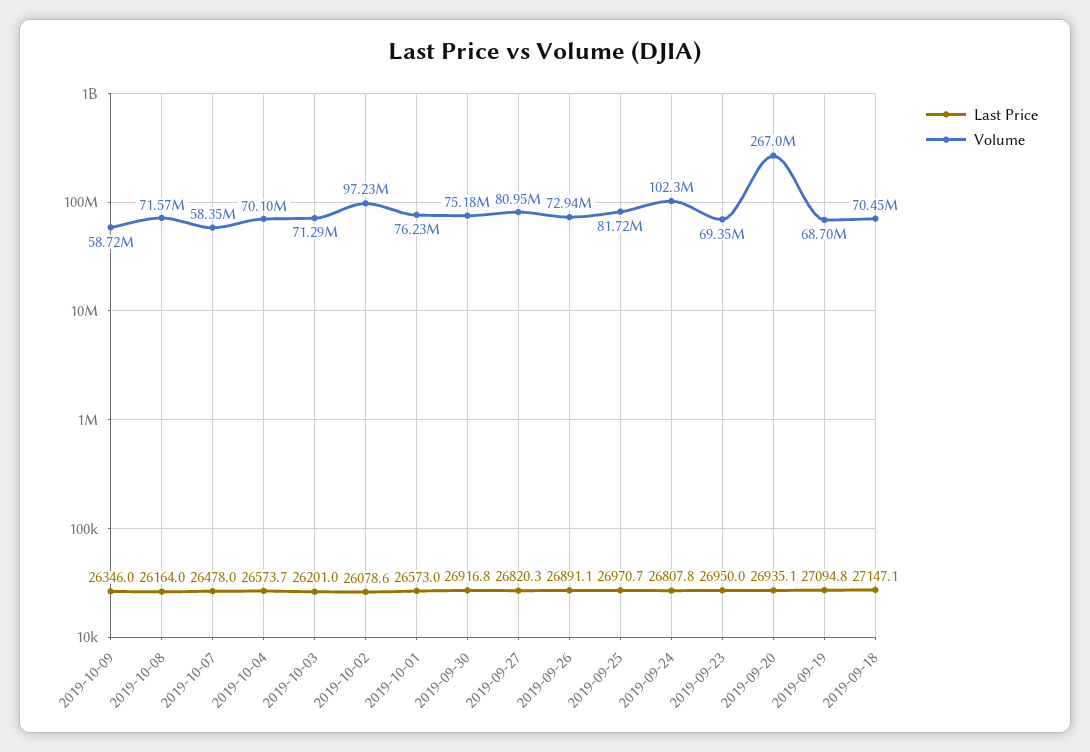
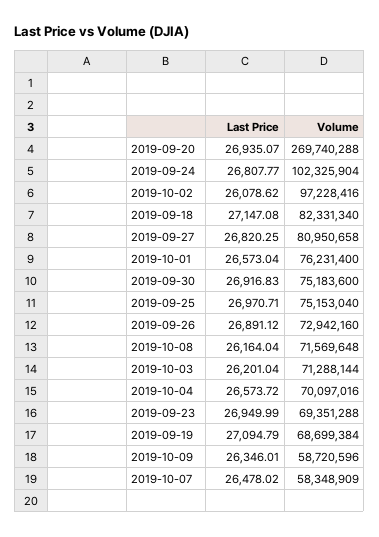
Volume, 2019-09-25: 81720000 -> 75153040
Volume, 2019-09-20: 267000000 -> 269740288
Volume, 2019-09-18: 70450000 -> 82331340

